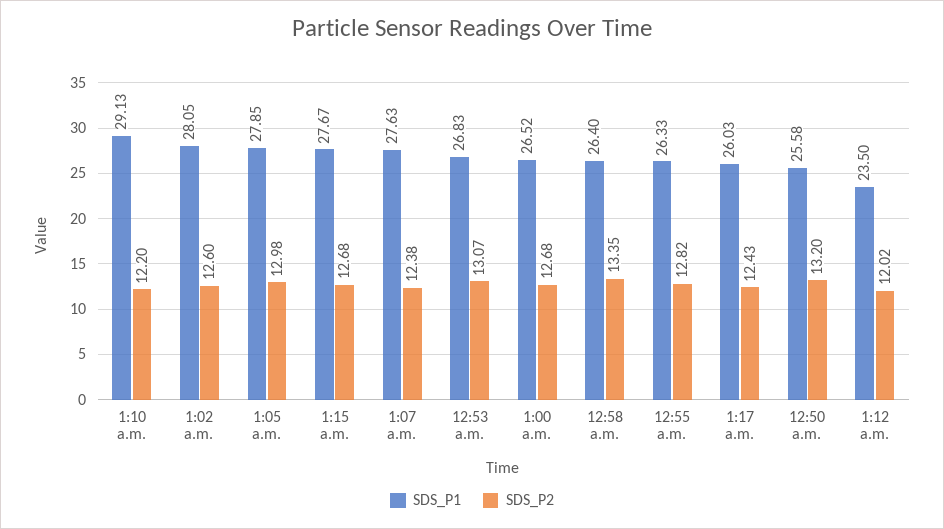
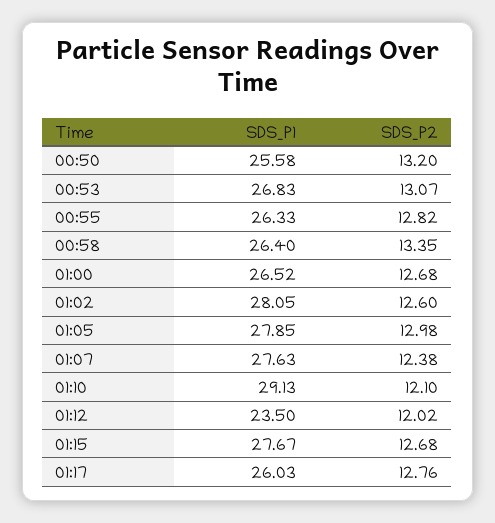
SDS_P2, 1:10 a.m.: 12.2 -> 12.1
SDS_P2, 1:17 a.m.: 12.43 -> 12.76

